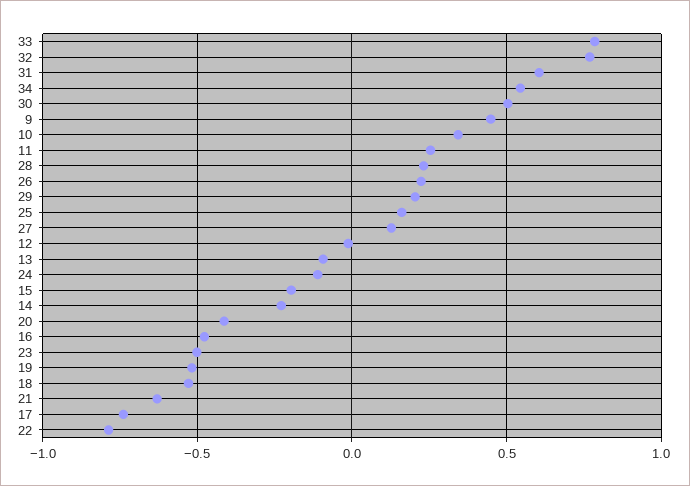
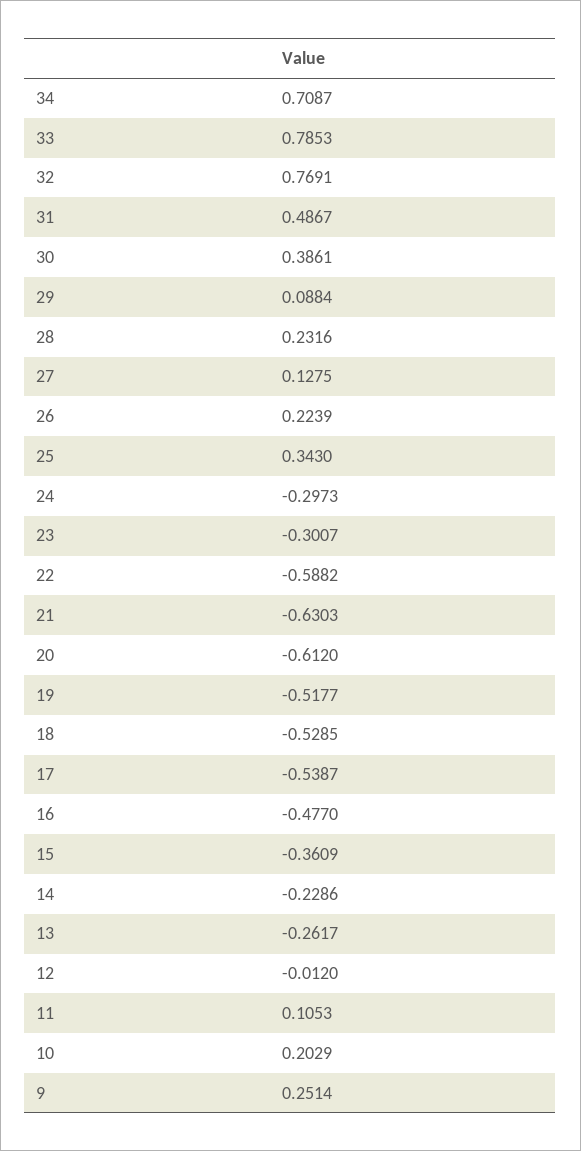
31: 0.6 -> 0.4867
34: 0.55 -> 0.7087
30: 0.5 -> 0.3861
9: 0.45 -> 0.2514
10: 0.35 -> 0.2029
11: 0.25 -> 0.1053
29: 0.2 -> 0.0884
25: 0.15 -> 0.343
13: -0.1 -> -0.2617
24: -0.1 -> -0.2973
15: -0.2 -> -0.3609
20: -0.4 -> -0.612
23: -0.5 -> -0.3007
17: -0.75 -> -0.5387
22: -0.8 -> -0.5882

